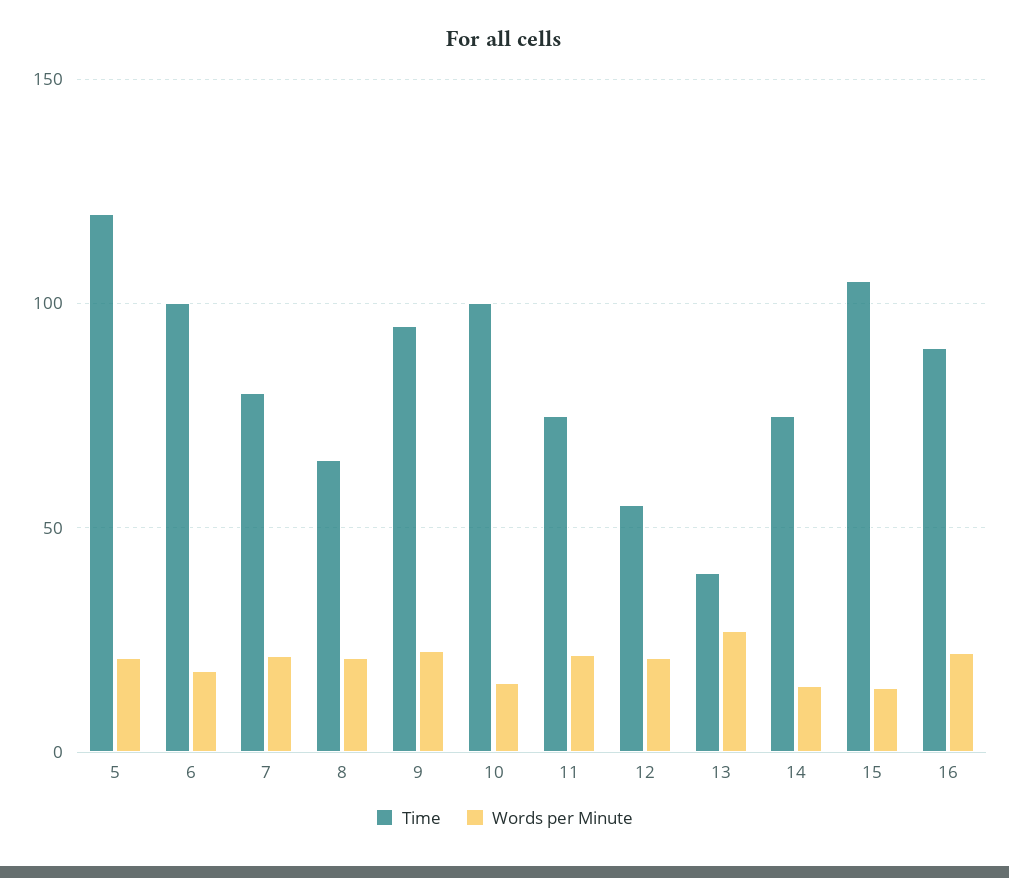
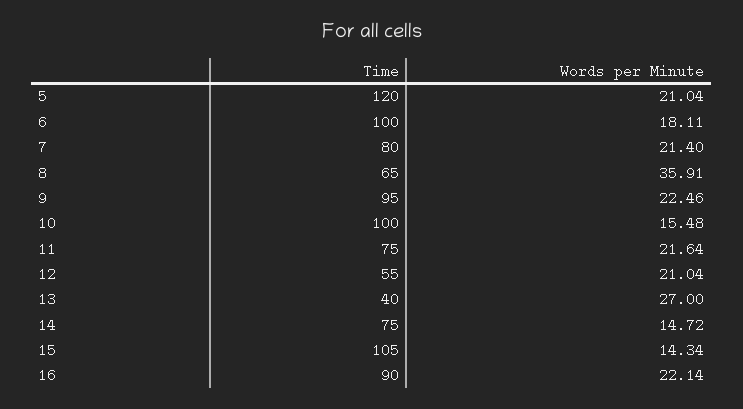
Words per Minute, 8: 20 -> 35.91

